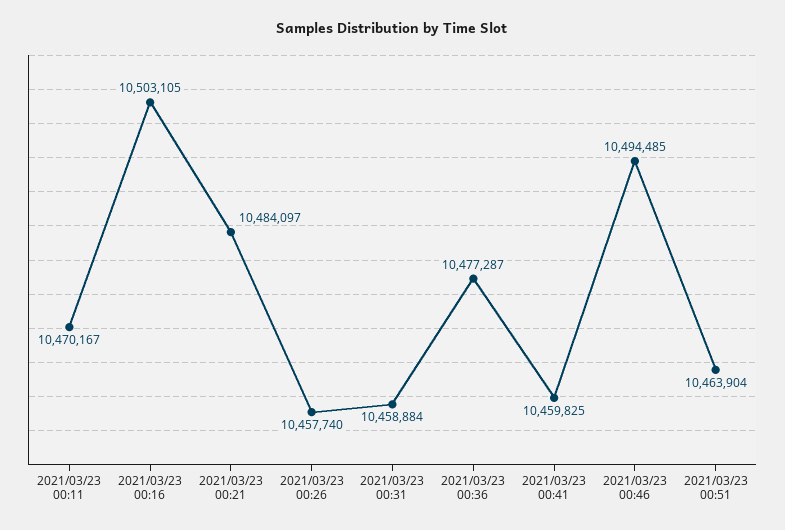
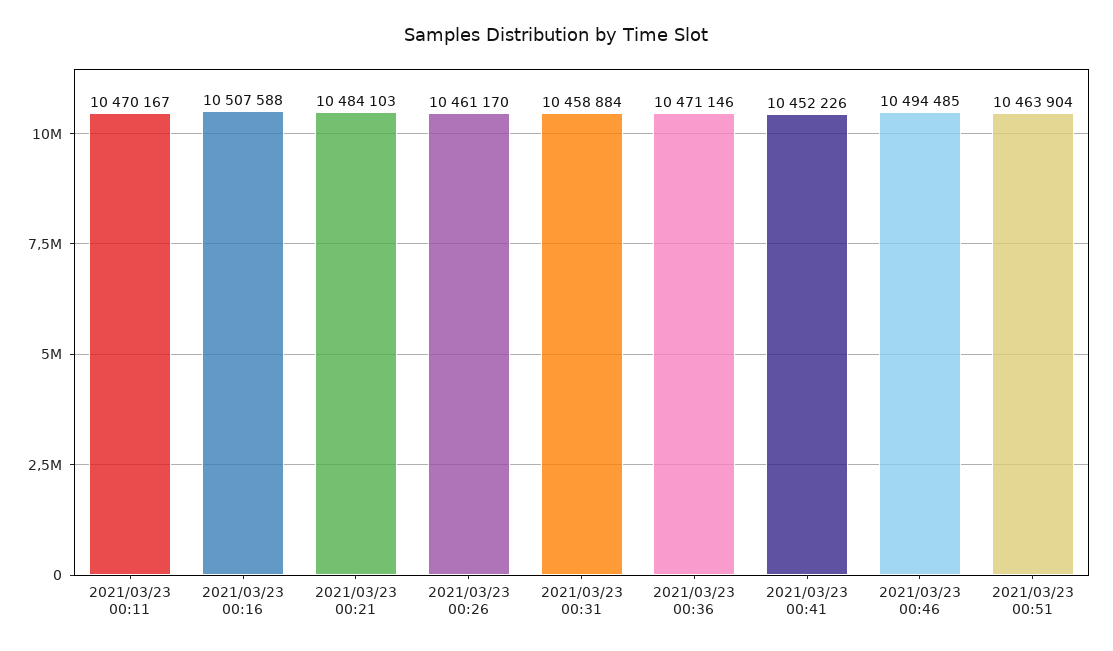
2021/03/23 00:16: 10503105 -> 10507588
2021/03/23 00:21: 10484097 -> 10484103
2021/03/23 00:26: 10457740 -> 10461170
2021/03/23 00:36: 10477287 -> 10471146
2021/03/23 00:41: 10459825 -> 10452226

